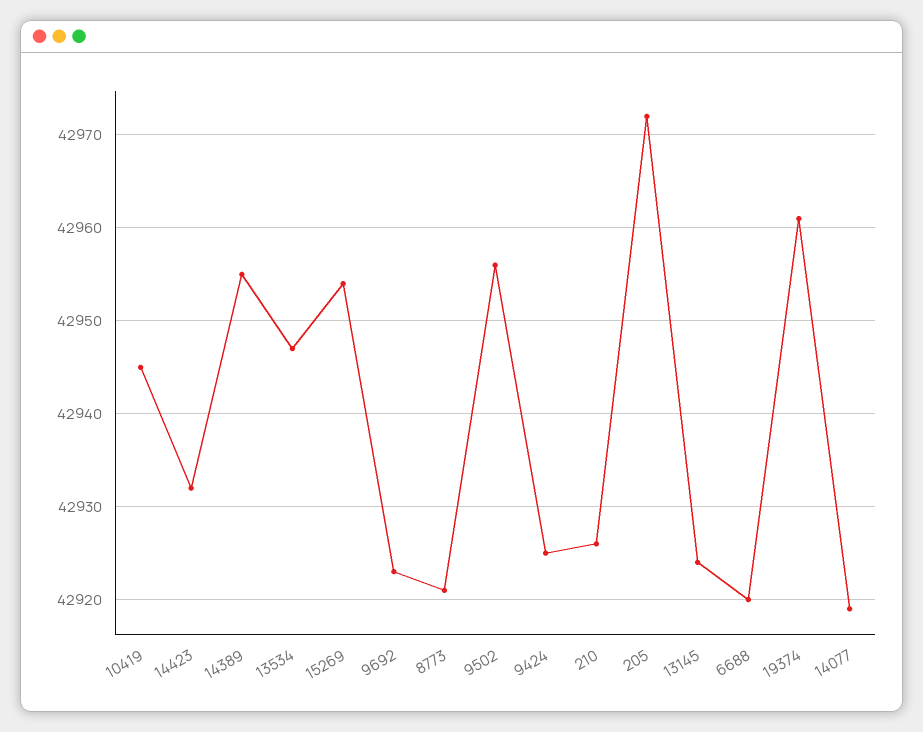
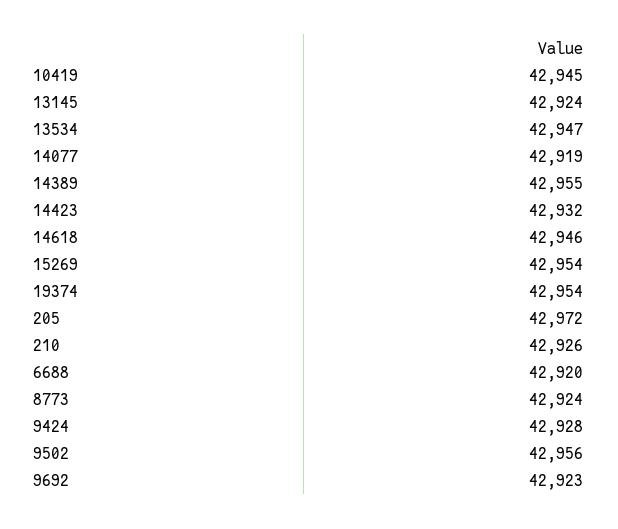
8773: 42921 -> 42924
9424: 42925 -> 42928
19374: 42961 -> 42954
14618: none -> 42946

